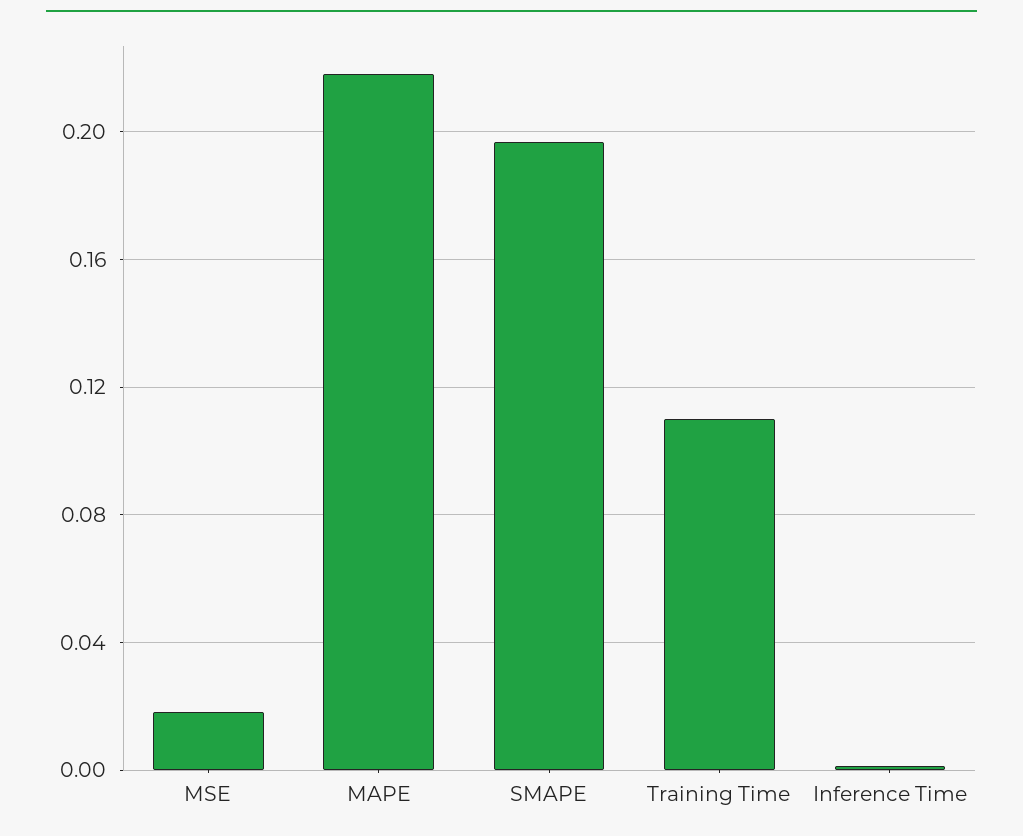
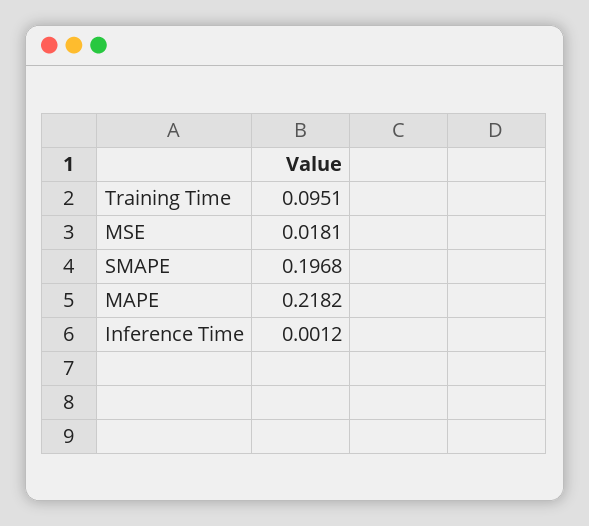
Training Time: 0.11 -> 0.0951

